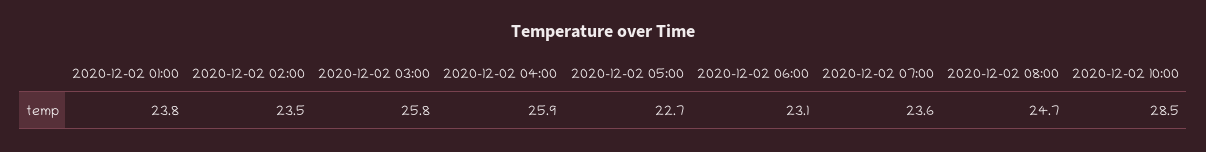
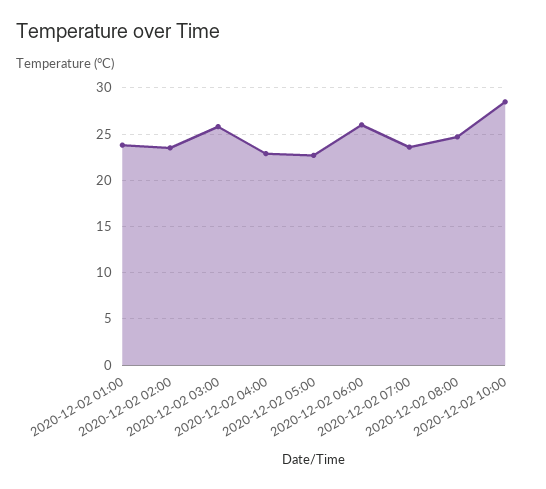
2020-12-02 04:00: 25.9 -> 23
2020-12-02 06:00: 23.1 -> 26

